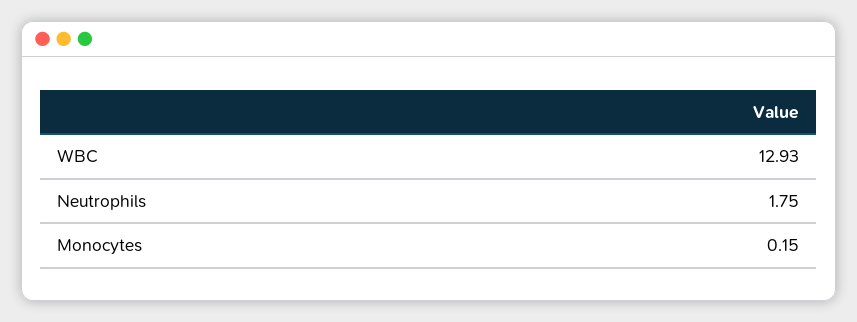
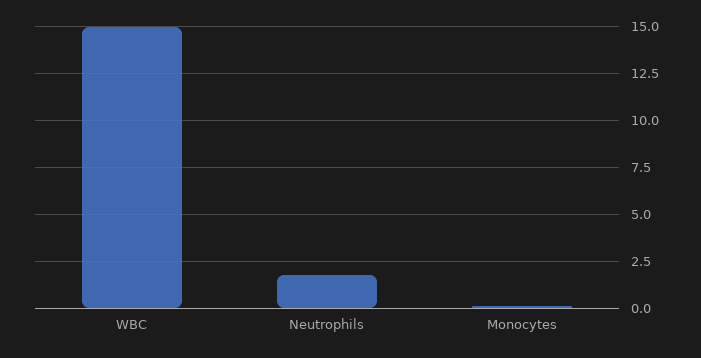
WBC: 12.93 -> 15

